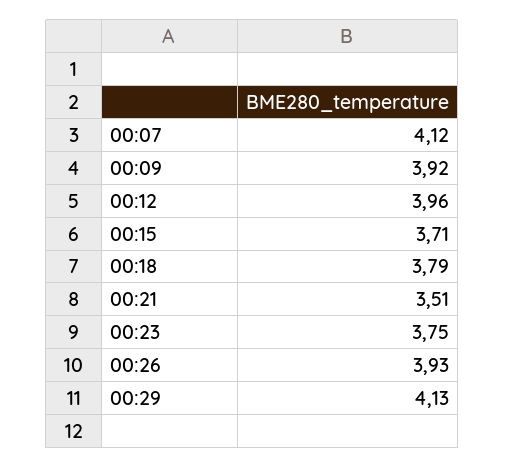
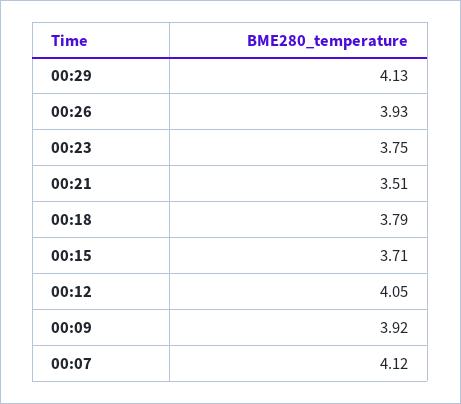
00:12: 3.96 -> 4.05

